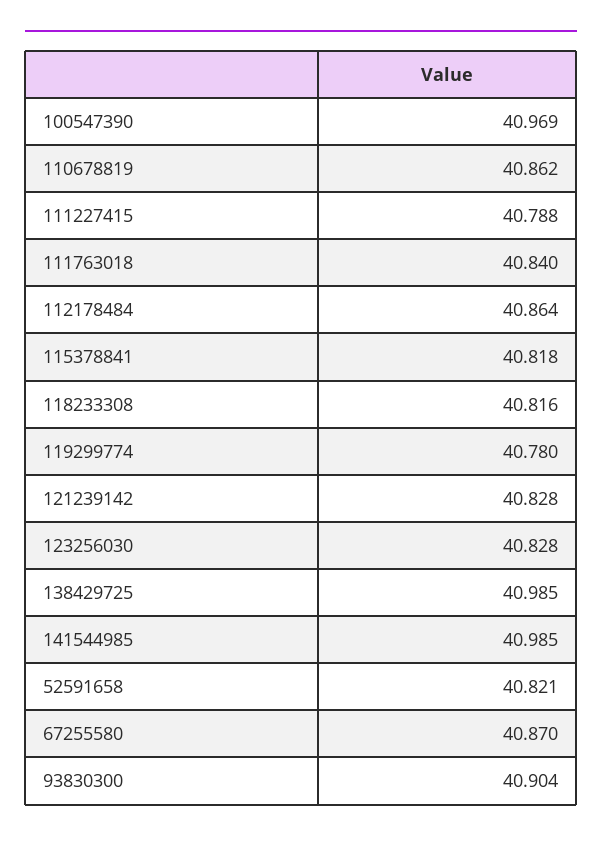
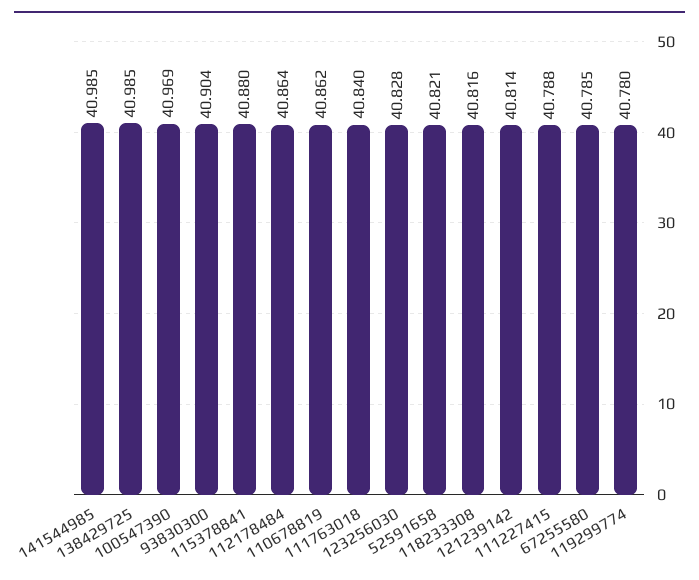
115378841: 40.818 -> 40.88
121239142: 40.828 -> 40.814
67255580: 40.87 -> 40.785

